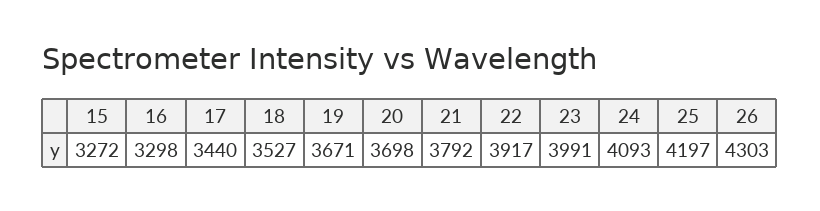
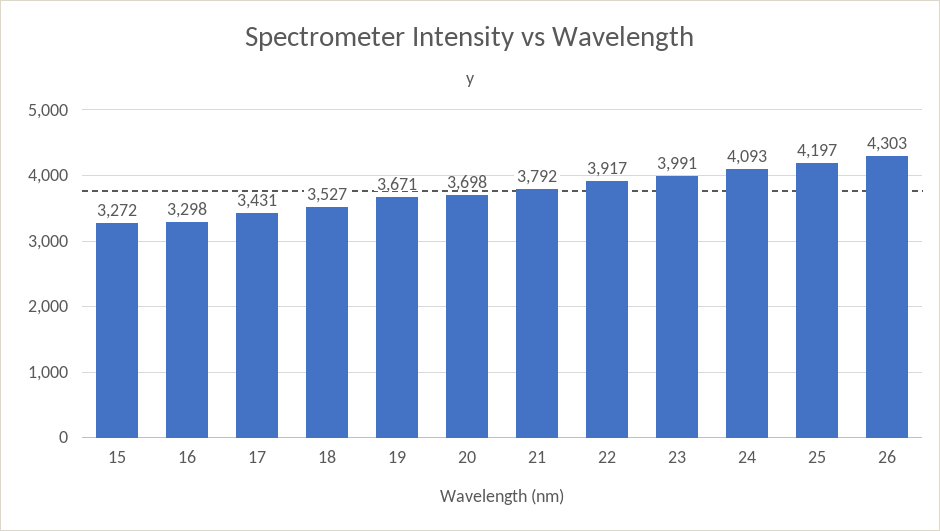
17: 3440 -> 3431

